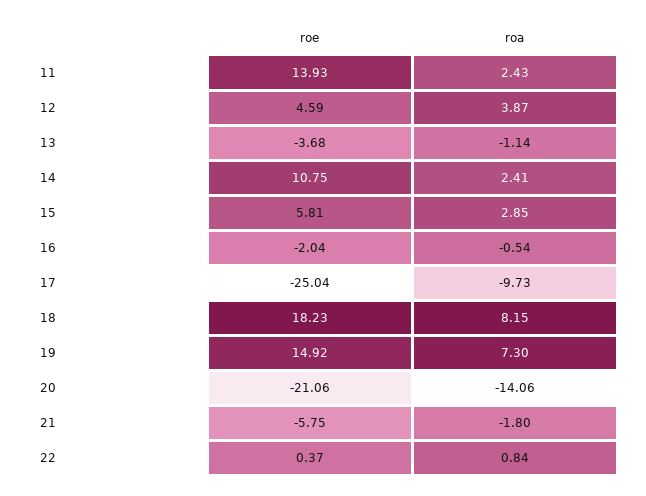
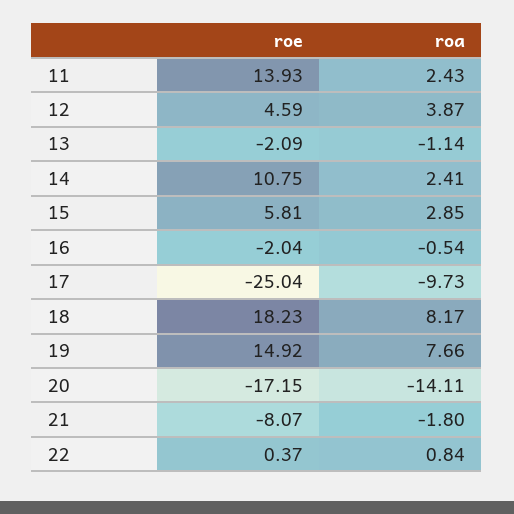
roe, 13: -3.68 -> -2.09
roa, 18: 8.15 -> 8.17
roa, 19: 7.3 -> 7.66
roe, 20: -21.06 -> -17.15
roa, 20: -14.06 -> -14.11
roe, 21: -5.75 -> -8.07

